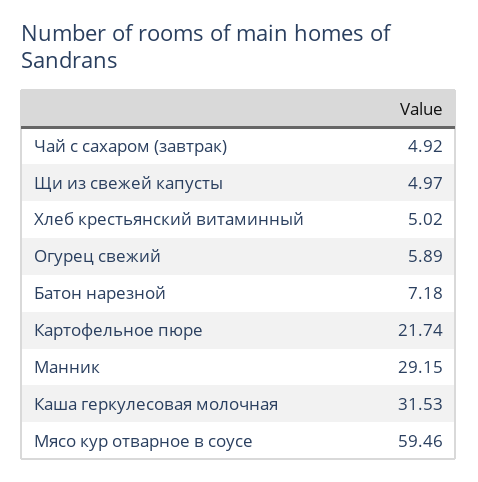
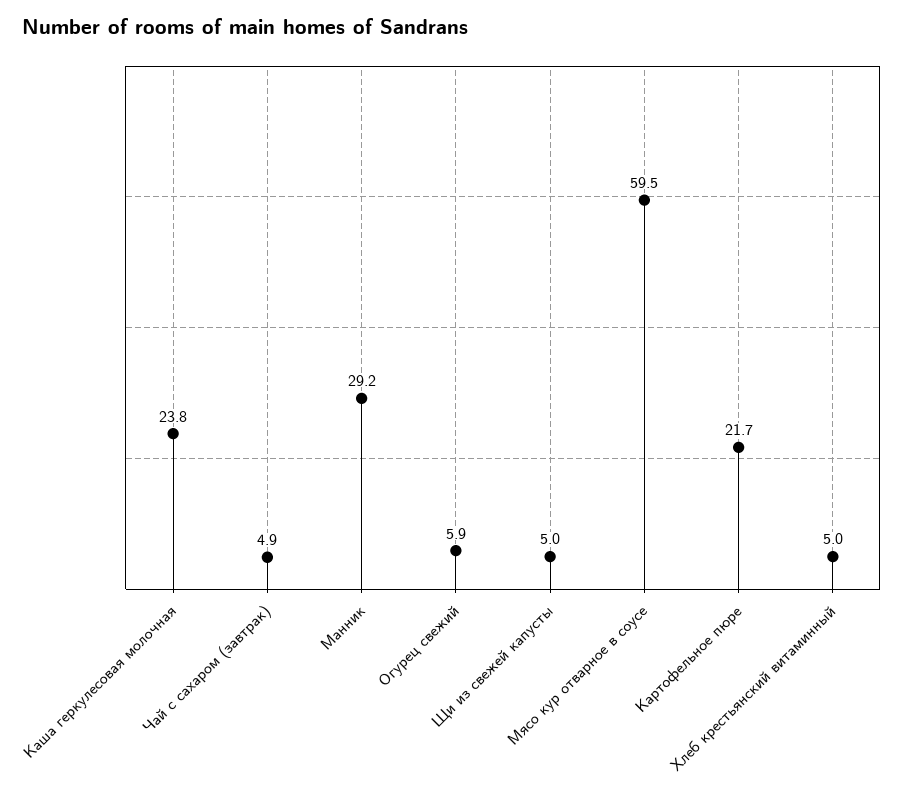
Батон нарезной: 7.18 -> none
Каша геркулесовая молочная: 31.53 -> 23.8

